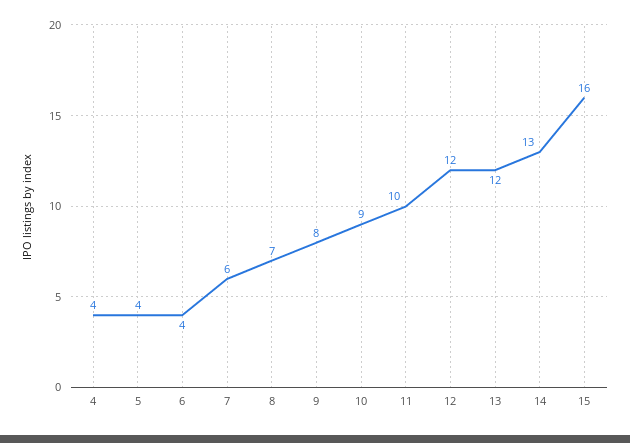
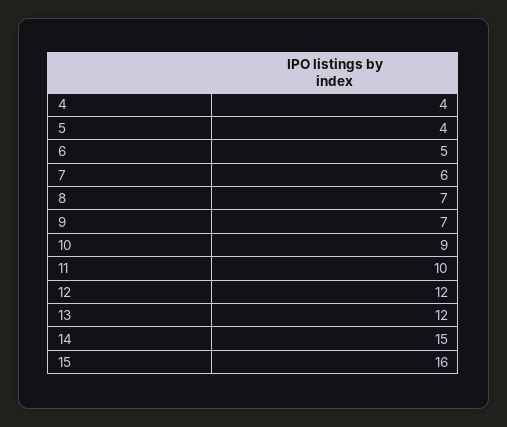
6: 4 -> 5
9: 8 -> 7
14: 13 -> 15

